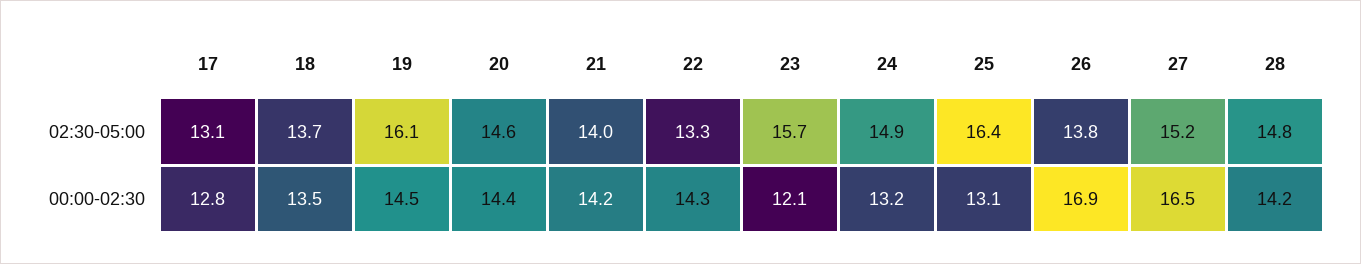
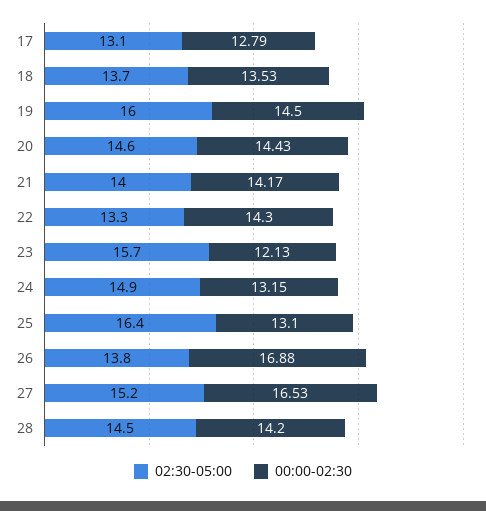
02:30-05:00, 19: 16.1 -> 16
02:30-05:00, 28: 14.8 -> 14.5

